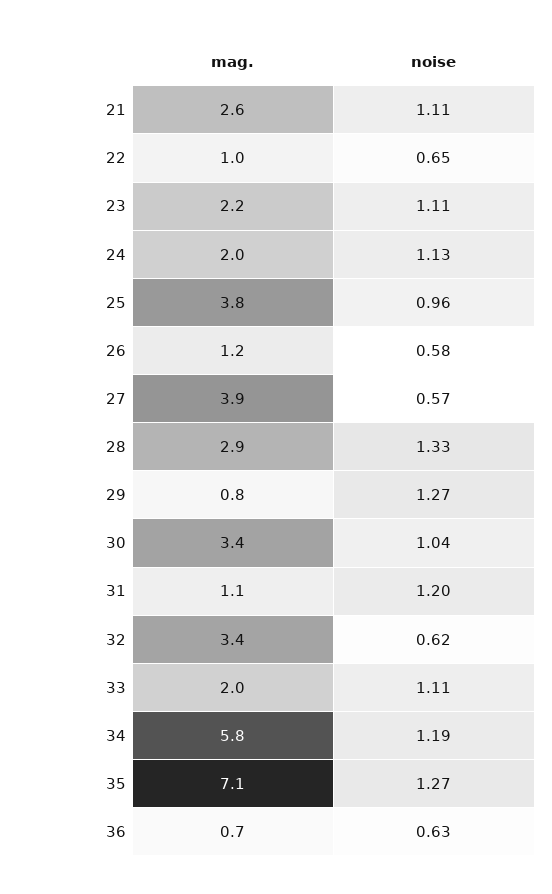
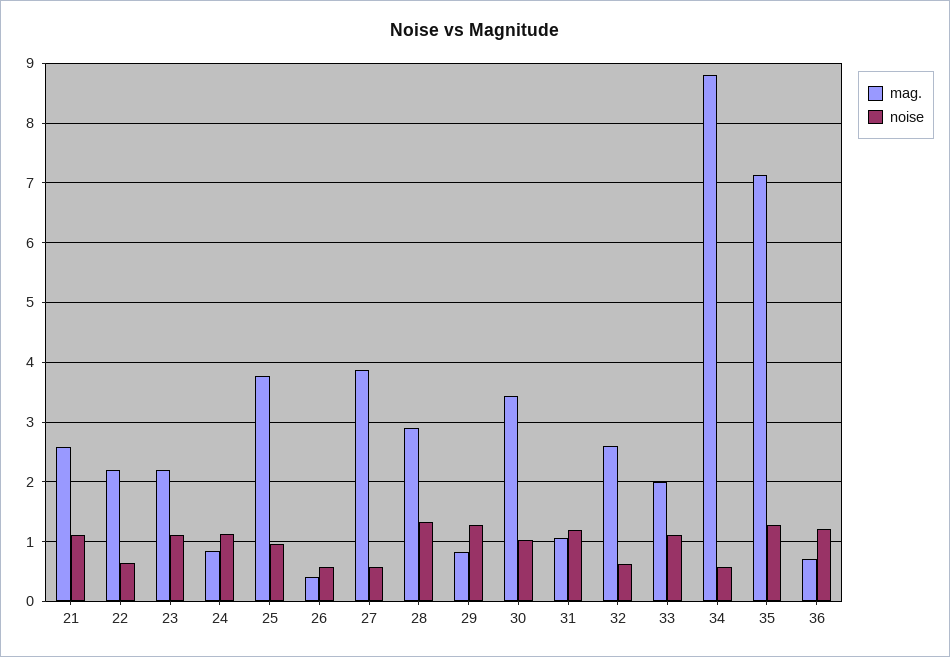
mag., 22: 1 -> 2.2
mag., 24: 2 -> 0.8
mag., 26: 1.2 -> 0.4
mag., 32: 3.4 -> 2.6
mag., 34: 5.8 -> 8.8
noise, 34: 1.19 -> 0.6
noise, 36: 0.63 -> 1.2

